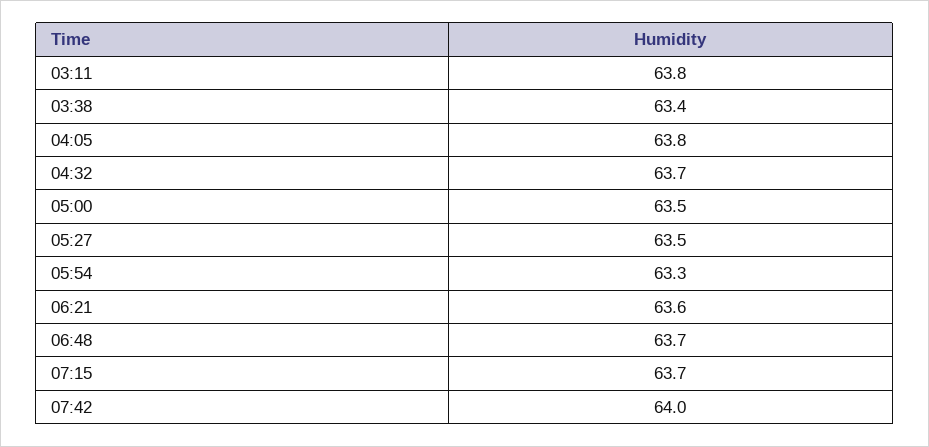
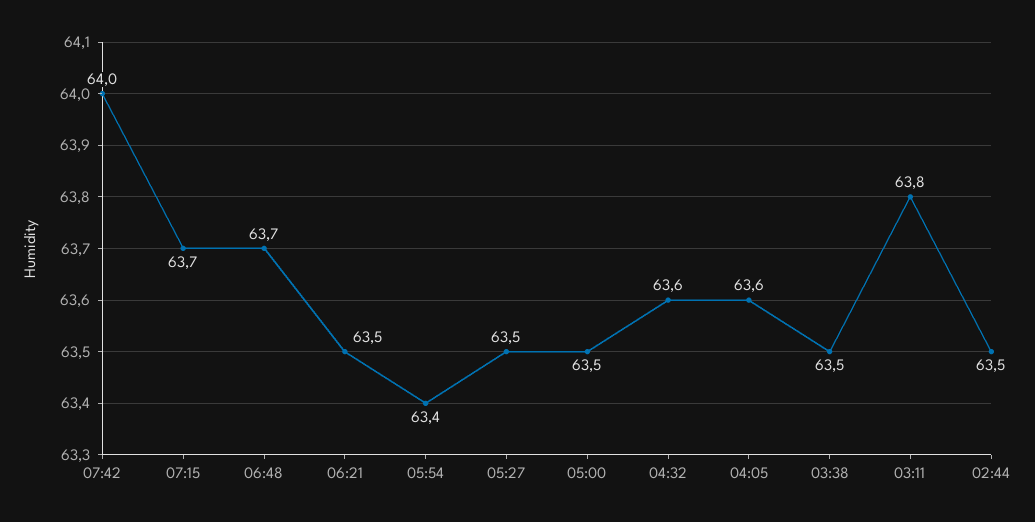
03:38: 63.4 -> 63.5
04:05: 63.8 -> 63.6
04:32: 63.7 -> 63.6
05:54: 63.3 -> 63.4
06:21: 63.6 -> 63.5
02:44: none -> 63.5

